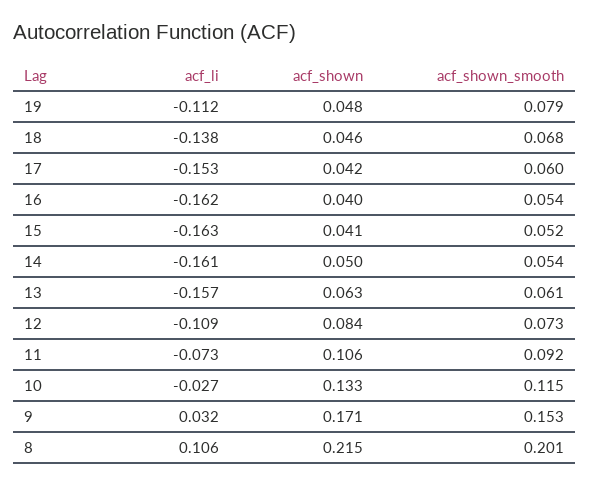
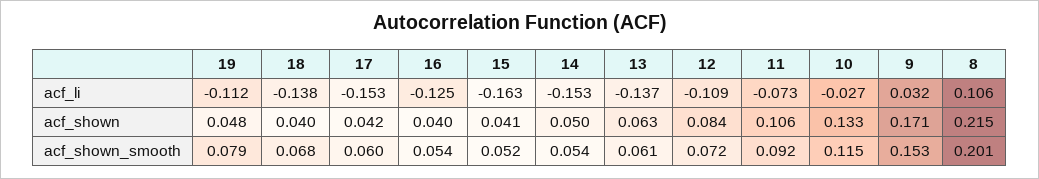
acf_shown, 18: 0.046 -> 0.04
acf_li, 16: -0.162 -> -0.125
acf_li, 14: -0.161 -> -0.153
acf_li, 13: -0.157 -> -0.137
acf_shown_smooth, 12: 0.073 -> 0.072

